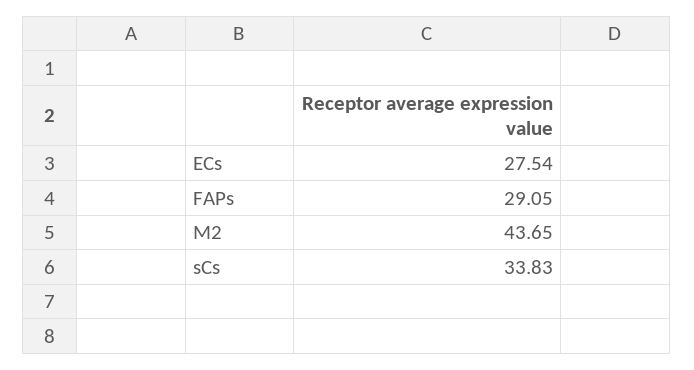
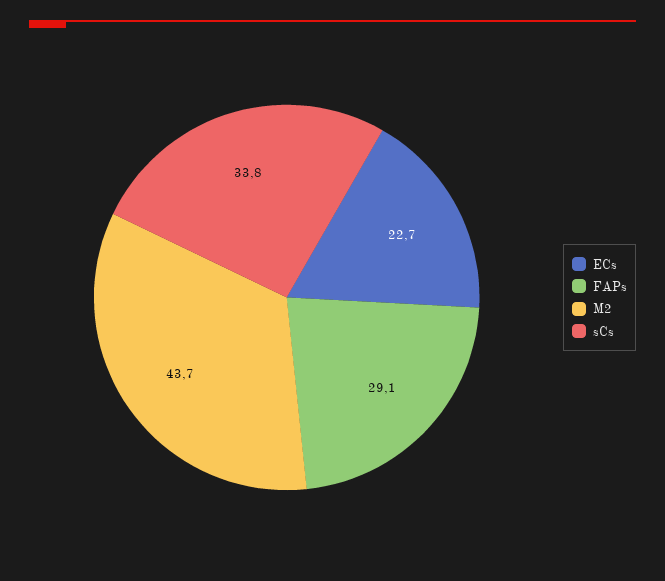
ECs: 27.54 -> 22.7

